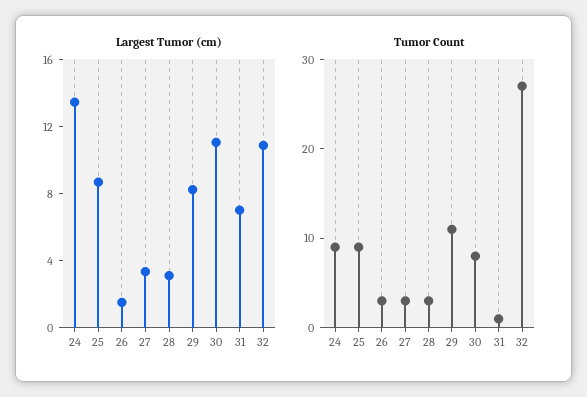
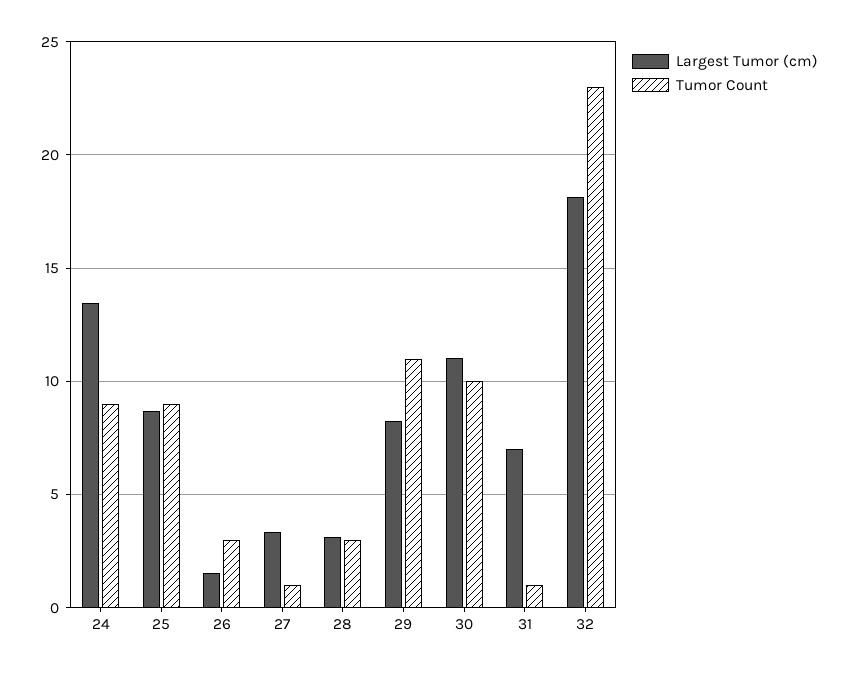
Largest Tumor (cm), 32: 11 -> 18
Tumor Count, 27: 3 -> 1
Tumor Count, 30: 8 -> 10
Tumor Count, 32: 27 -> 23

